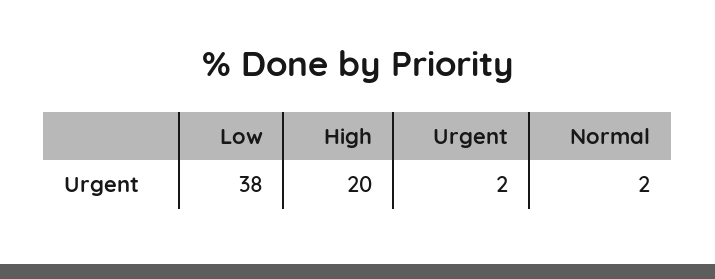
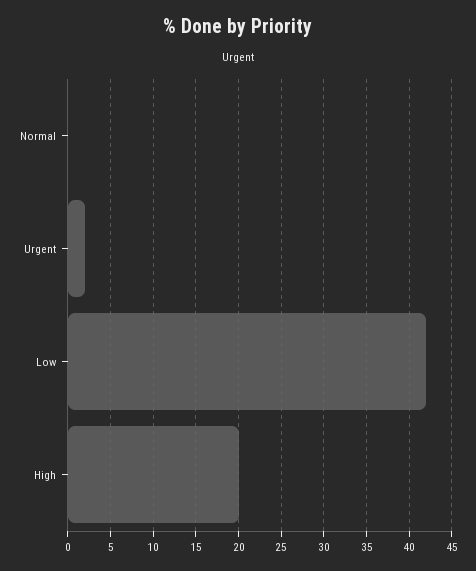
Low: 38 -> 42
Normal: 2 -> 0

